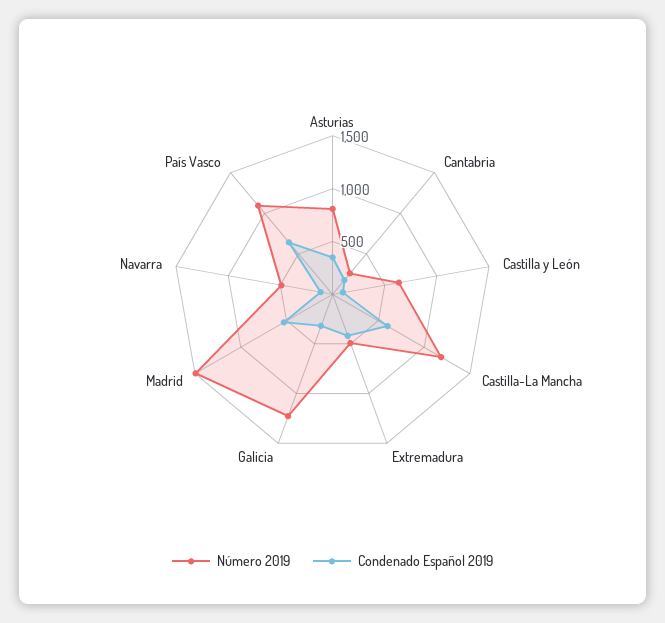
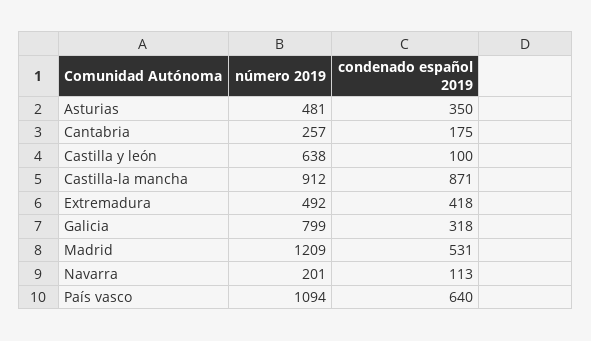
Número 2019, Asturias: 800 -> 481
Número 2019, Castilla-La Mancha: 1200 -> 912
Condenado Español 2019, Castilla-La Mancha: 600 -> 871
Número 2019, Galicia: 1200 -> 799
Número 2019, Madrid: 1500 -> 1209
Número 2019, Navarra: 500 -> 201

